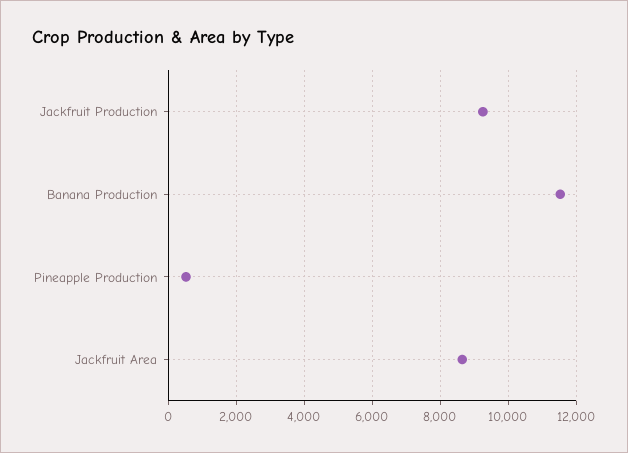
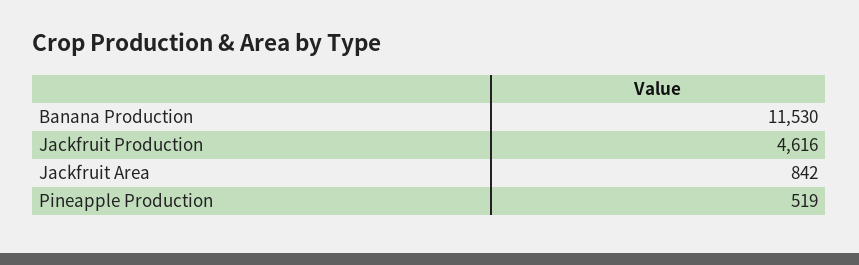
Jackfruit Production: 9200 -> 4616
Jackfruit Area: 8600 -> 842

